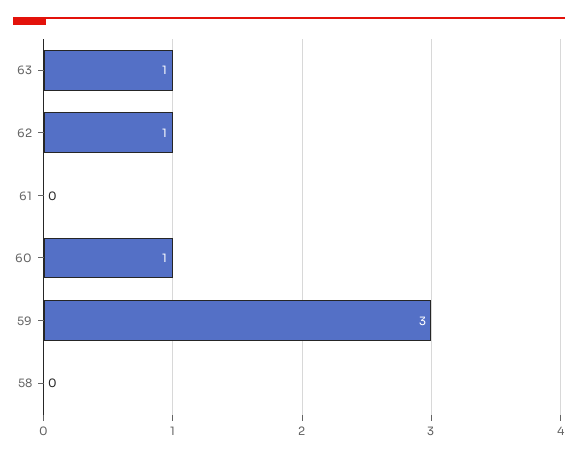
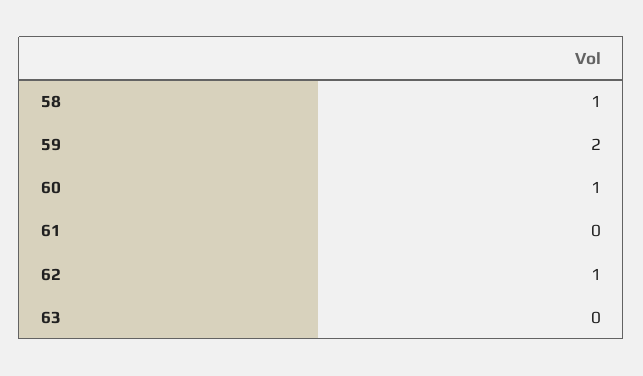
63: 1 -> 0
59: 3 -> 2
58: 0 -> 1

